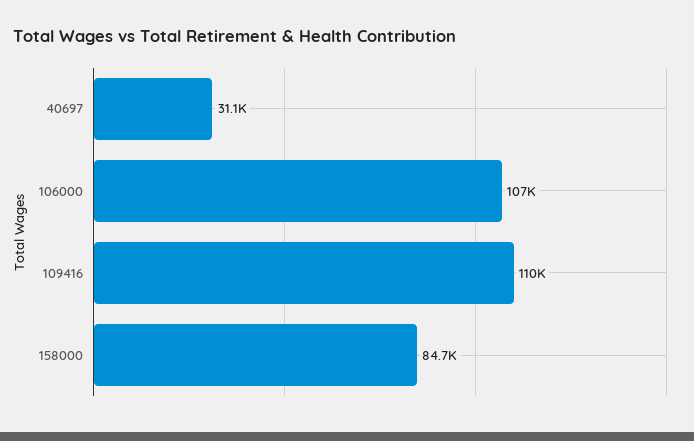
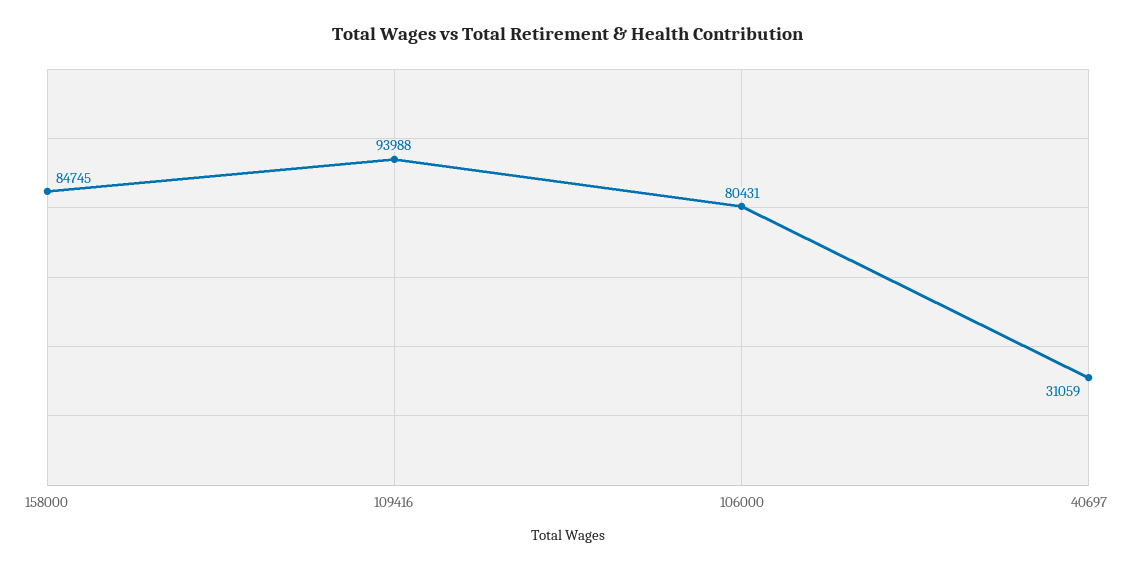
106000: 107000 -> 80431
109416: 110000 -> 93988

